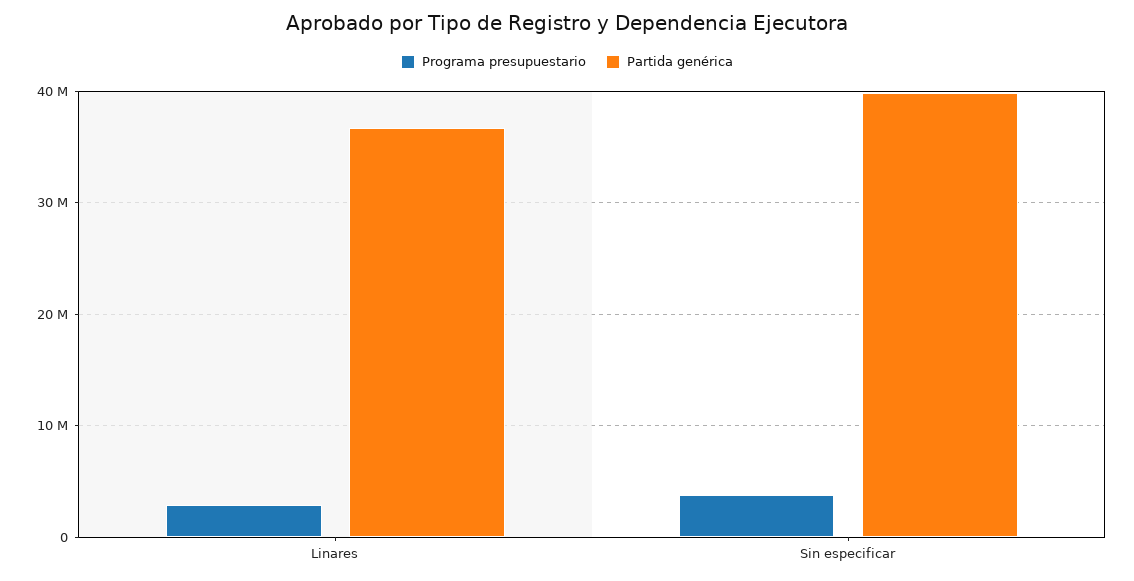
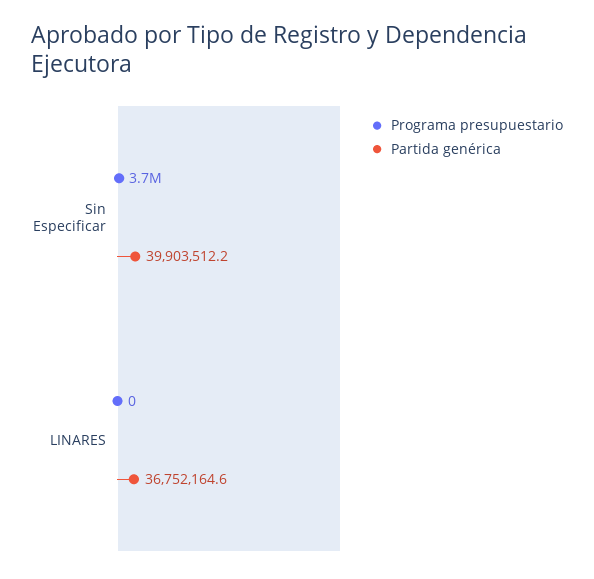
Programa presupuestario, Linares: 3000000 -> 0

